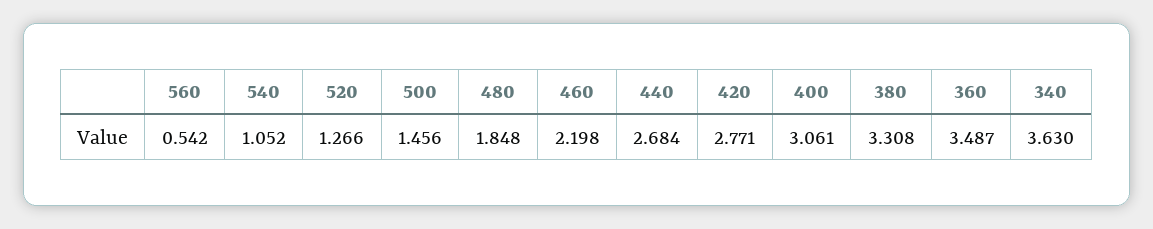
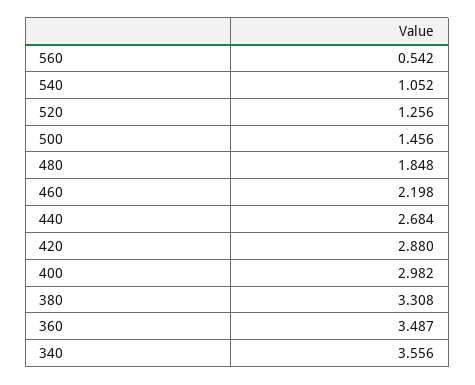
520: 1.266 -> 1.256
420: 2.771 -> 2.88
400: 3.061 -> 2.982
340: 3.63 -> 3.556

